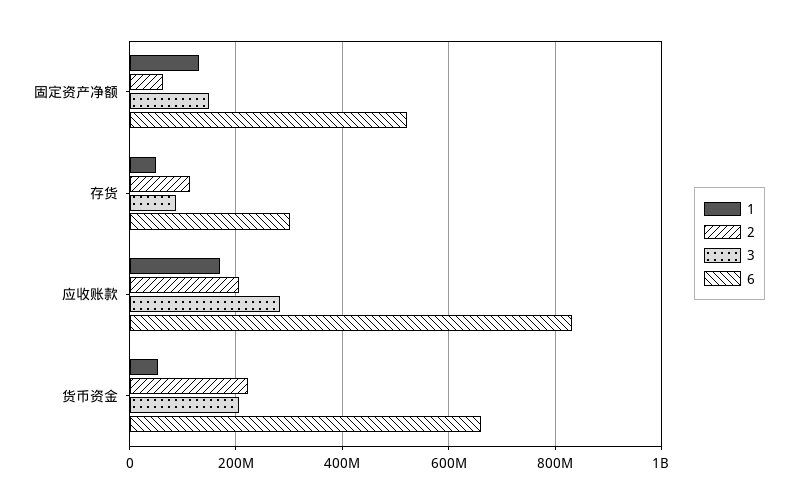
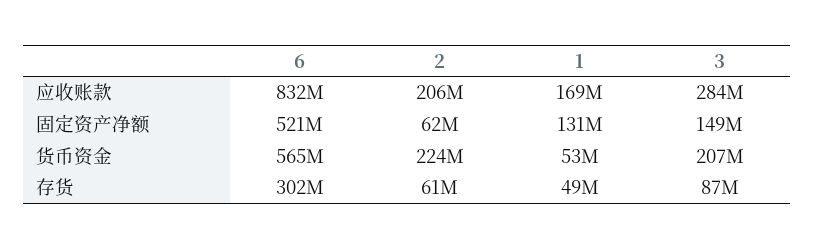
2, 存货: 120000000 -> 61000000
6, 货币资金: 660000000 -> 565000000

